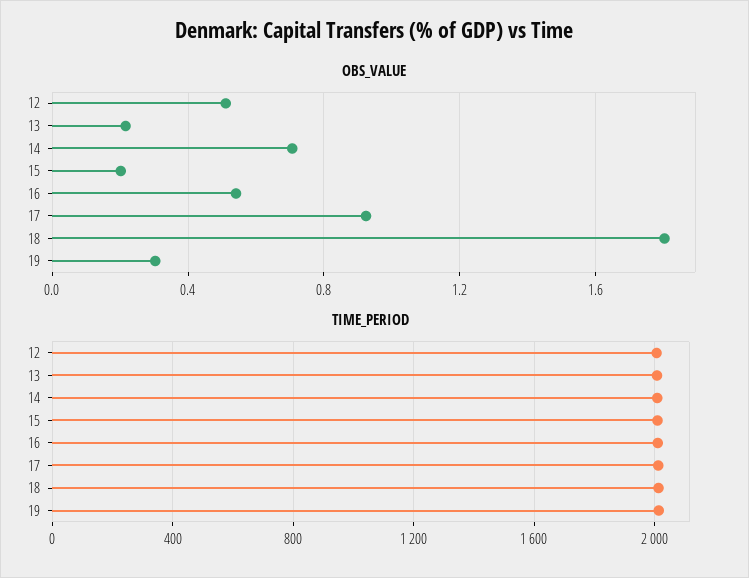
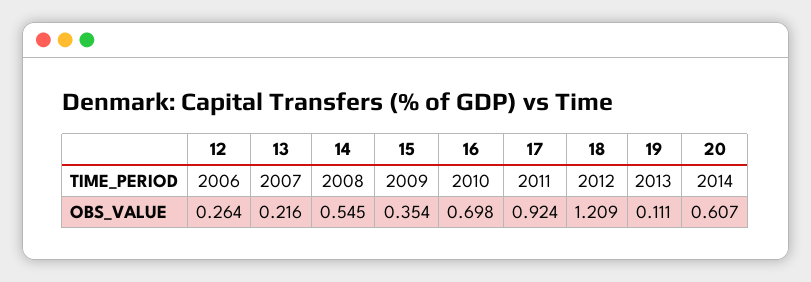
OBS_VALUE, 12: 0.5 -> 0.264
OBS_VALUE, 14: 0.7 -> 0.545
OBS_VALUE, 15: 0.2 -> 0.354
OBS_VALUE, 16: 0.55 -> 0.698
OBS_VALUE, 18: 1.8 -> 1.209
OBS_VALUE, 19: 0.3 -> 0.111
TIME_PERIOD, 20: none -> 2014
OBS_VALUE, 20: none -> 0.607

